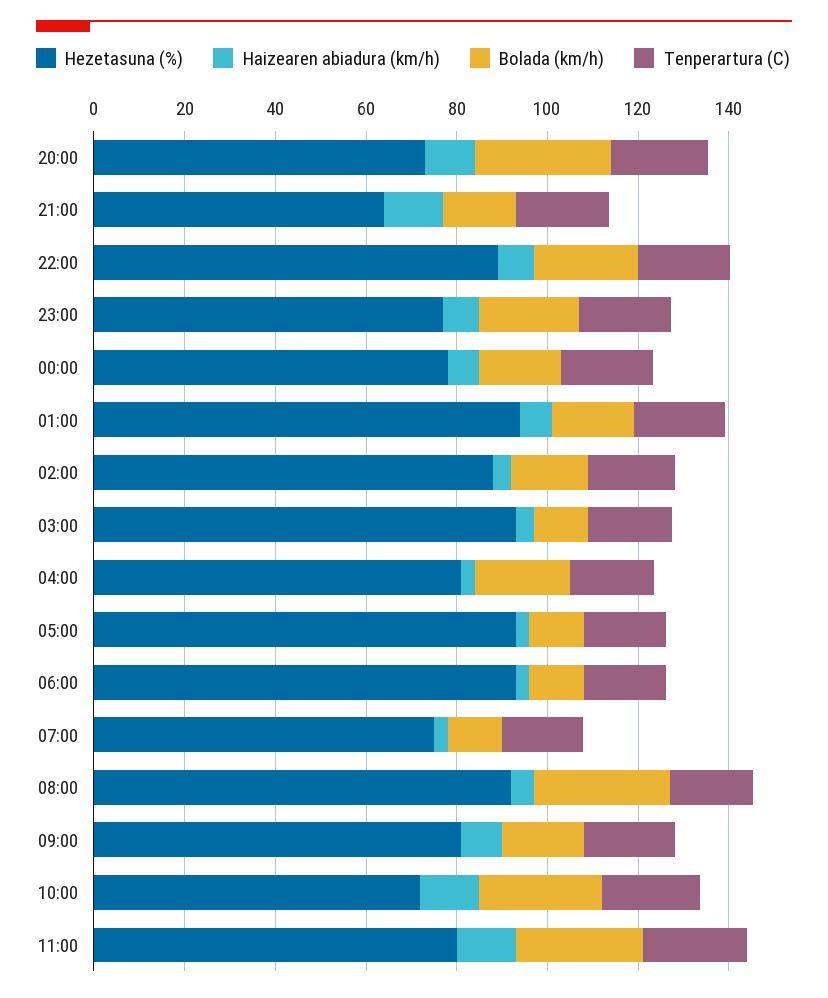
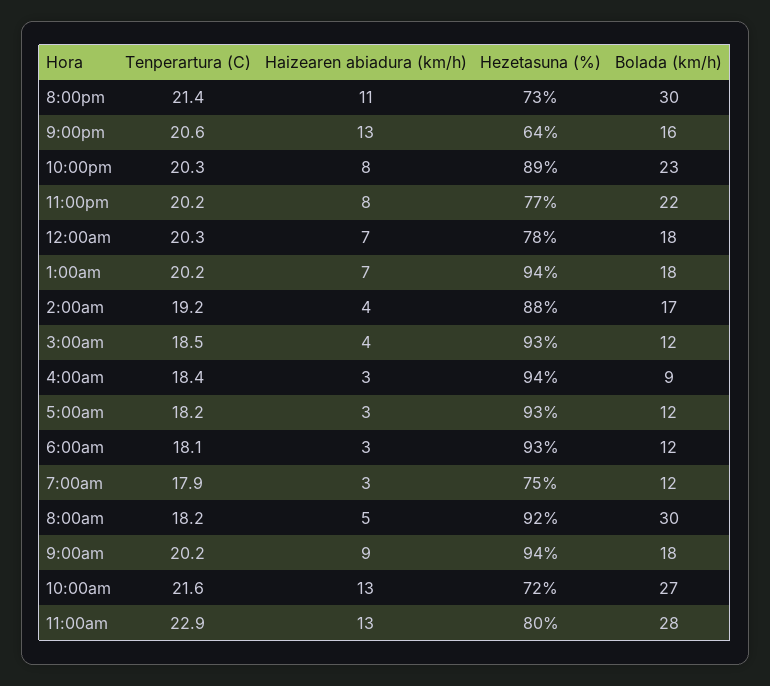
Hezetasuna (%), 04:00: 80 -> 94
Bolada (km/h), 04:00: 20 -> 9
Hezetasuna (%), 09:00: 80 -> 94

